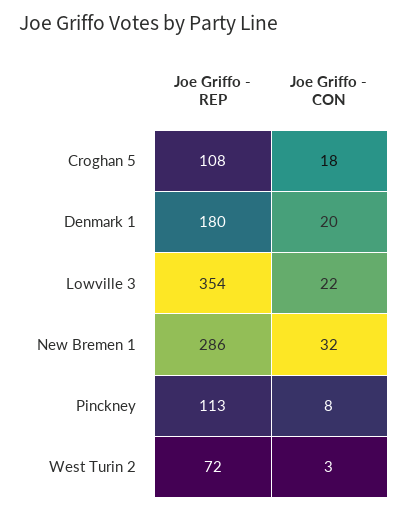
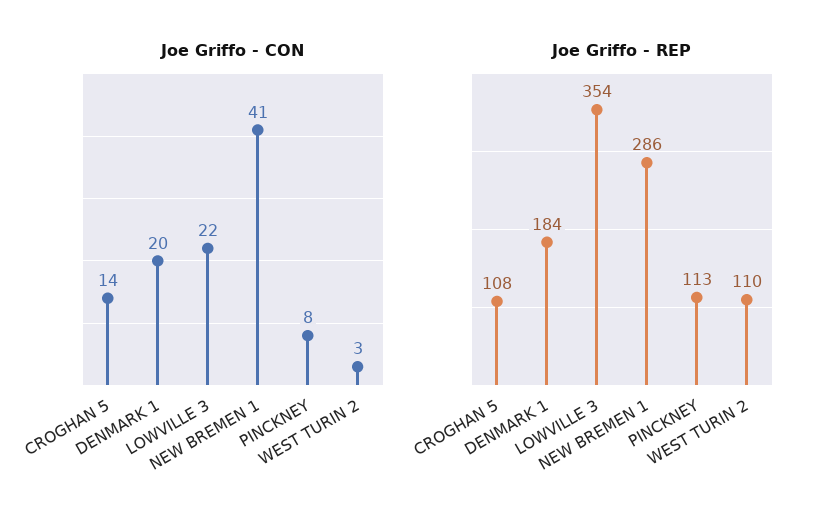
Joe Griffo - CON, Croghan 5: 18 -> 14
Joe Griffo - REP, Denmark 1: 180 -> 184
Joe Griffo - CON, New Bremen 1: 32 -> 41
Joe Griffo - REP, West Turin 2: 72 -> 110

